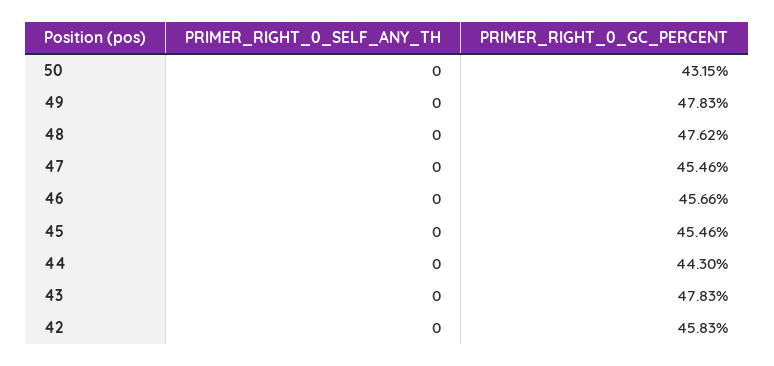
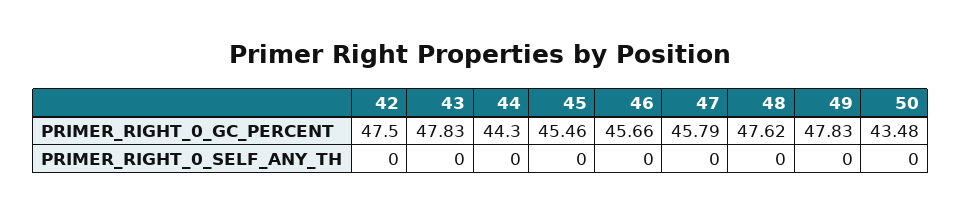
PRIMER_RIGHT_0_GC_PERCENT, 50: 43.15 -> 43.48
PRIMER_RIGHT_0_GC_PERCENT, 47: 45.46 -> 45.79
PRIMER_RIGHT_0_GC_PERCENT, 42: 45.83 -> 47.5

